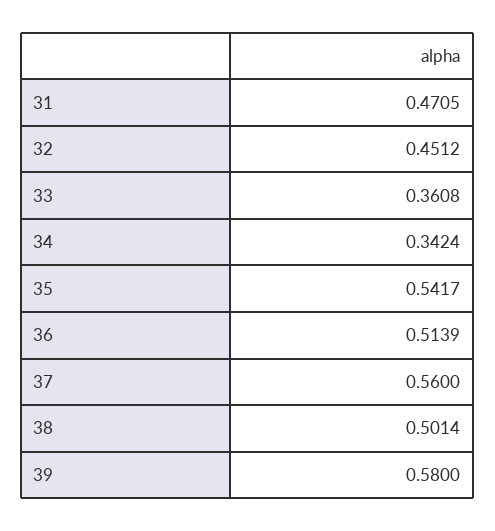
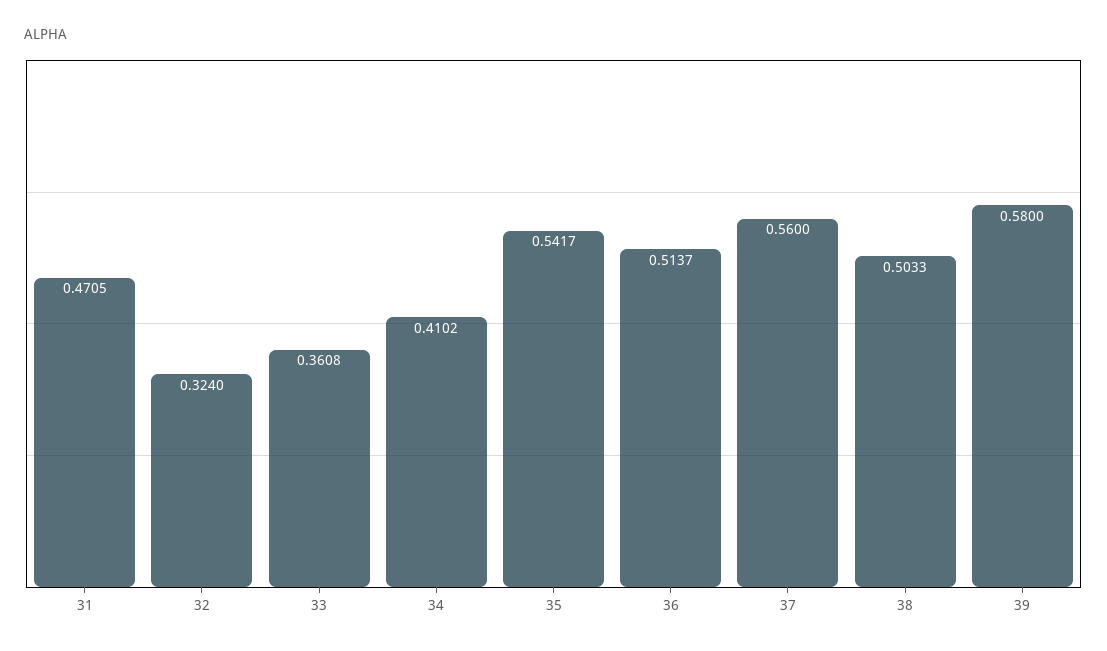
32: 0.4512 -> 0.324
34: 0.3424 -> 0.4102
36: 0.5139 -> 0.5137
38: 0.5014 -> 0.5033

